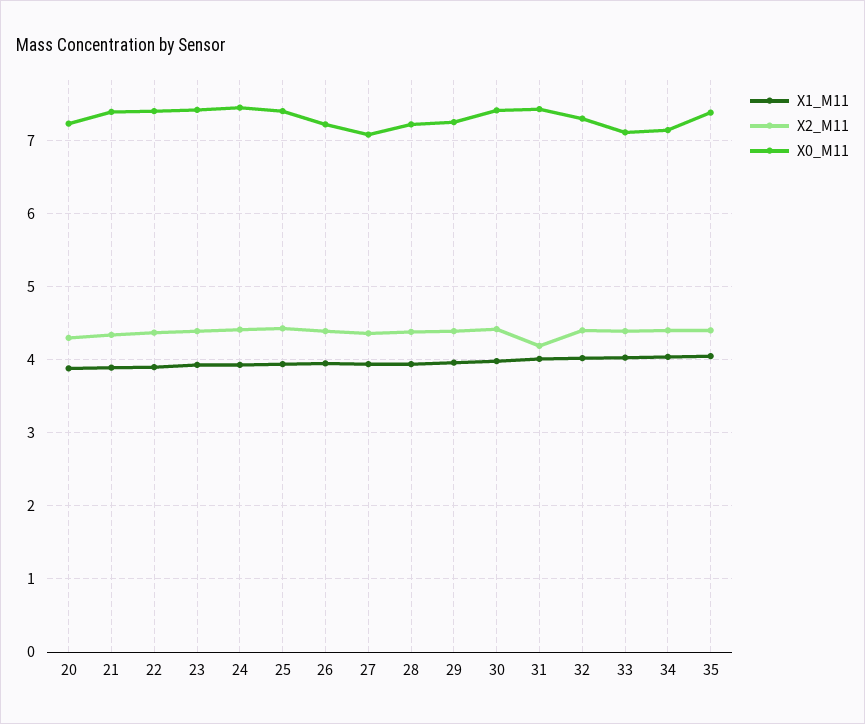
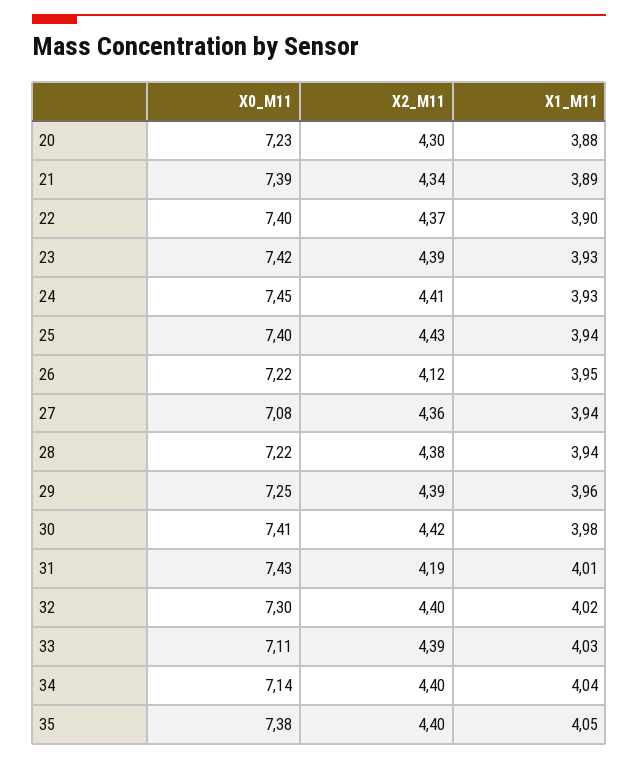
X2_M11, 26: 4.4 -> 4.12

